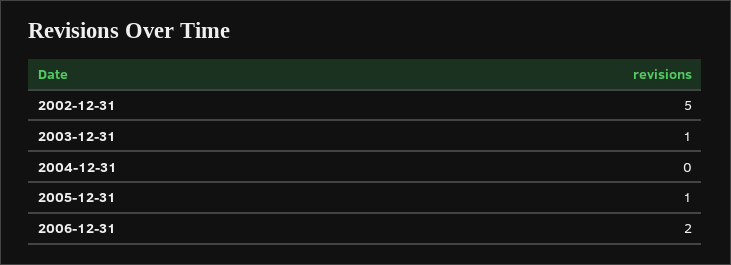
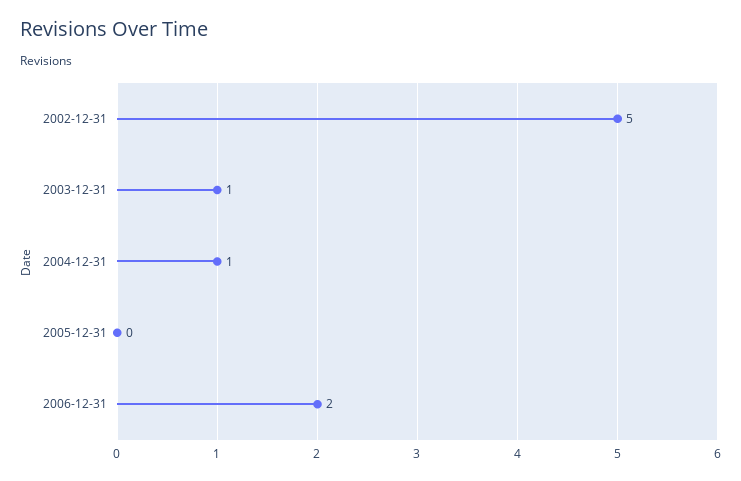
2004-12-31: 0 -> 1
2005-12-31: 1 -> 0

